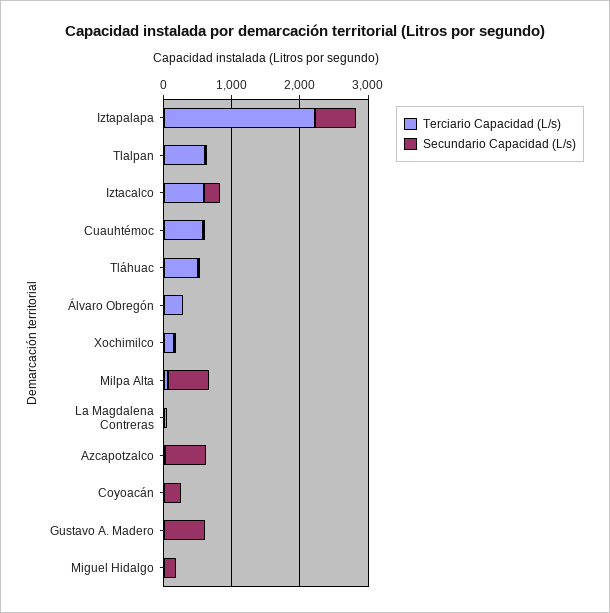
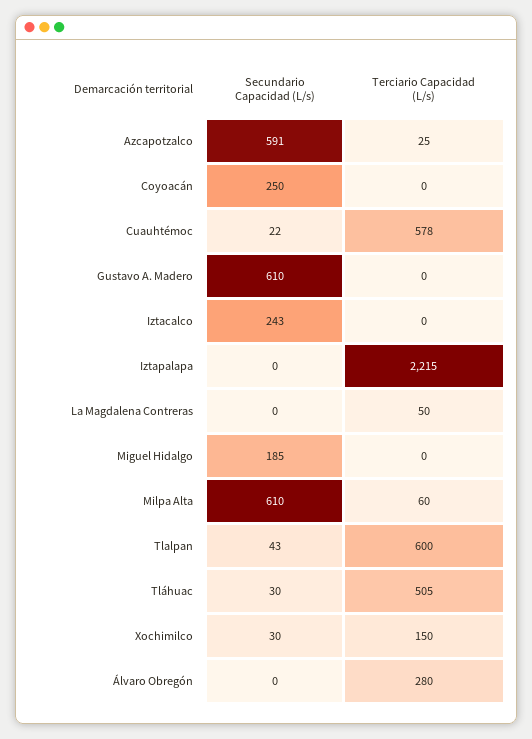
Secundario Capacidad (L/s), Iztapalapa: 600 -> 0
Terciario Capacidad (L/s), Iztacalco: 600 -> 0

